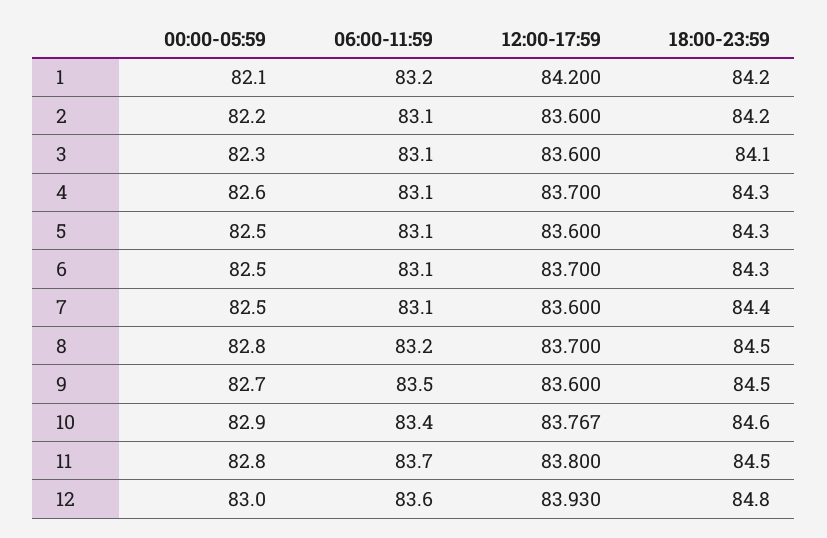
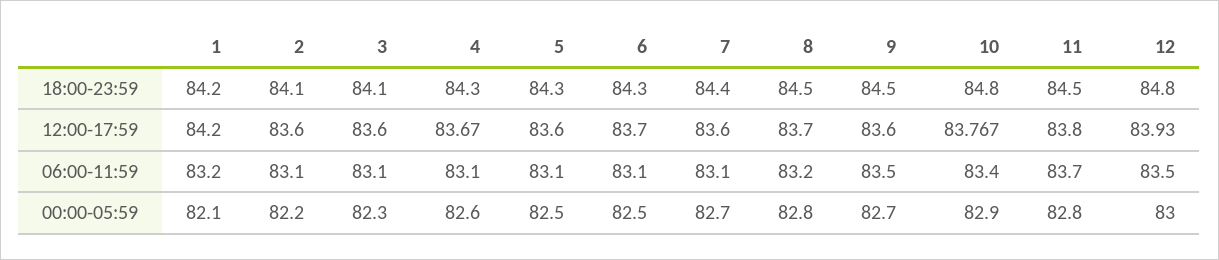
18:00-23:59, 2: 84.2 -> 84.1
12:00-17:59, 4: 83.7 -> 83.67
00:00-05:59, 7: 82.5 -> 82.7
18:00-23:59, 10: 84.6 -> 84.8
06:00-11:59, 12: 83.6 -> 83.5

